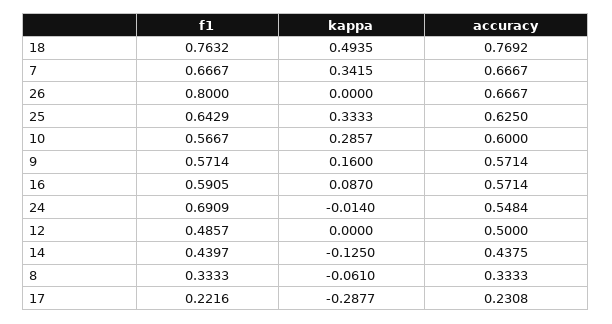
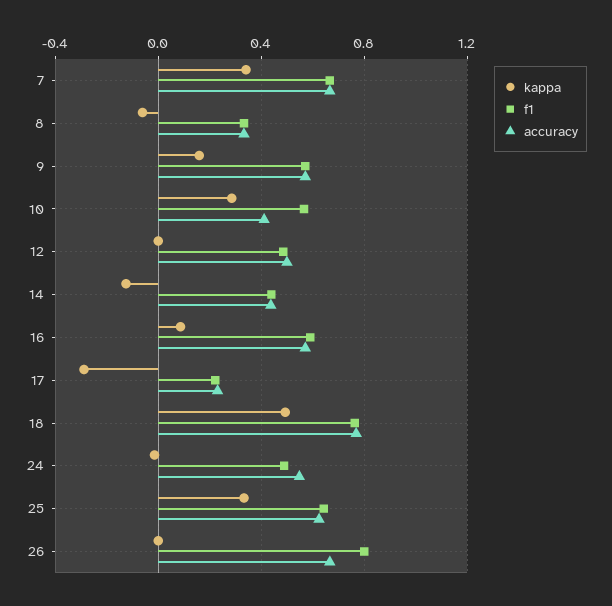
accuracy, 10: 0.6 -> 0.4
f1, 24: 0.6909 -> 0.5

